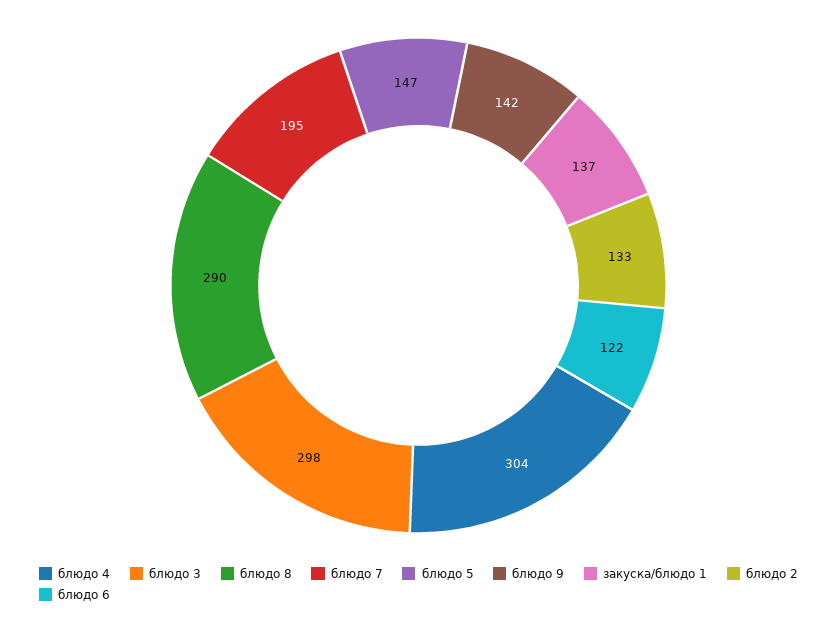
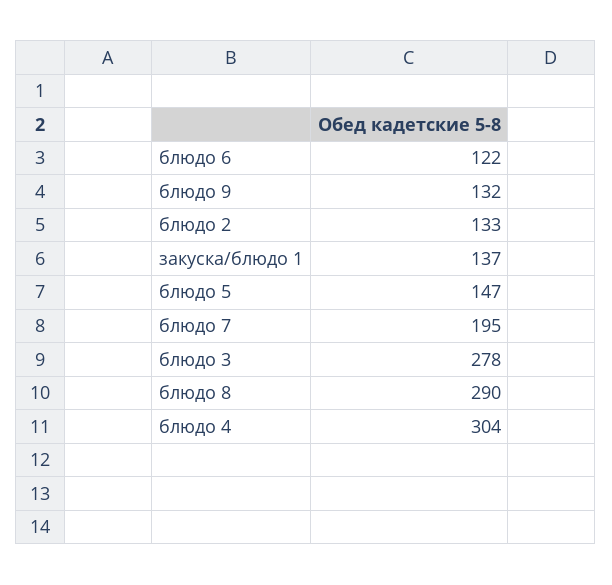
блюдо 3: 298 -> 278
блюдо 9: 142 -> 132

